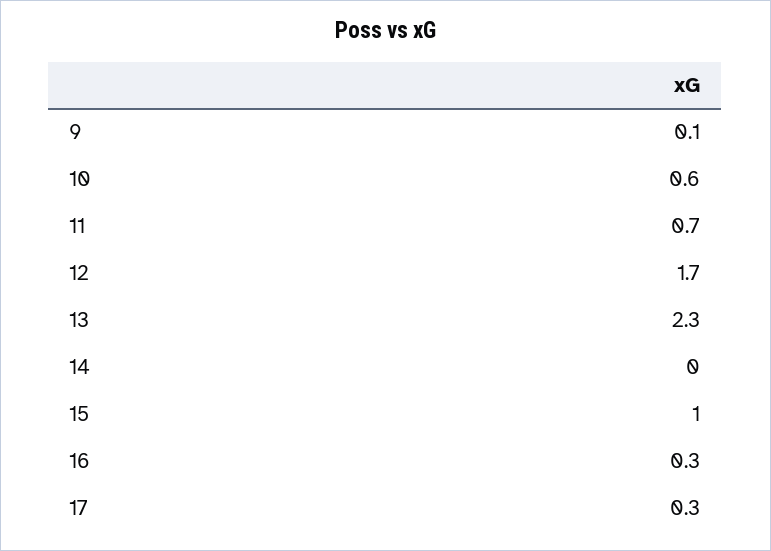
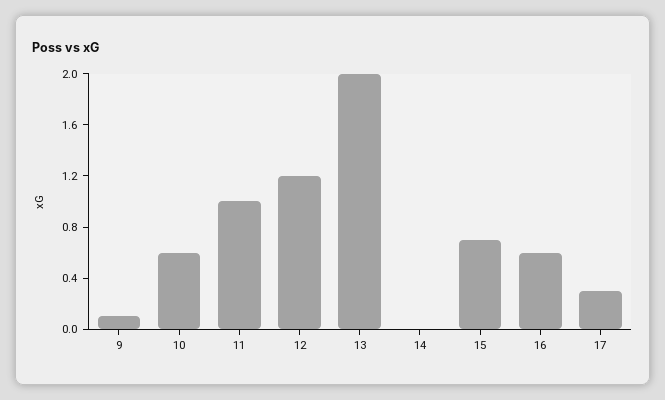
11: 0.7 -> 1
12: 1.7 -> 1.2
13: 2.3 -> 2
15: 1 -> 0.7
16: 0.3 -> 0.6

